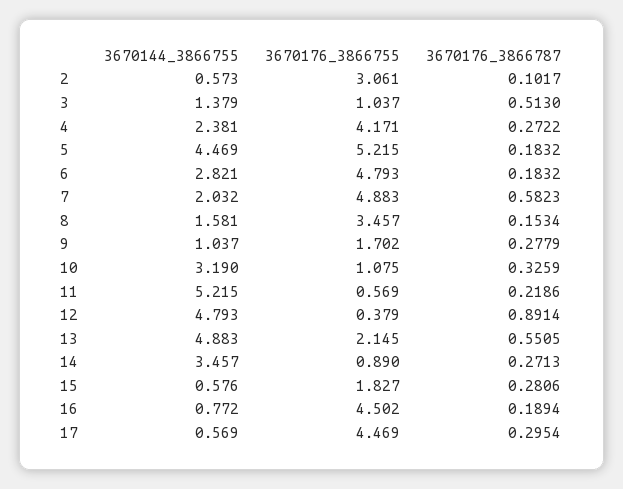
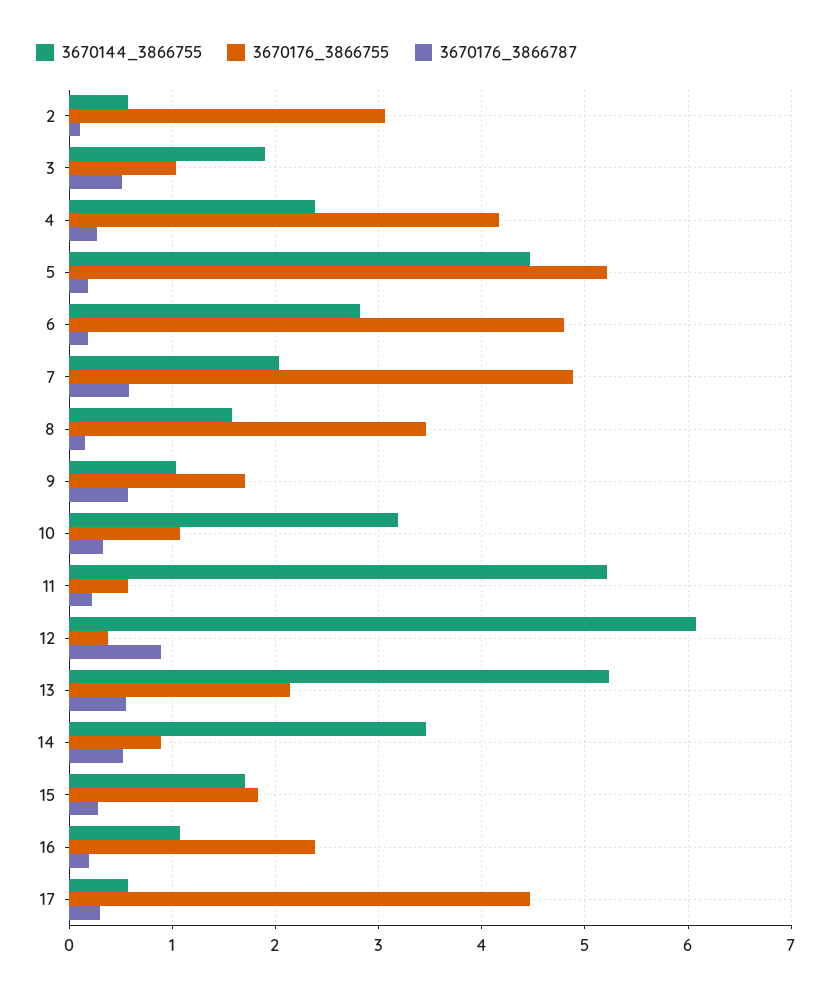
3670144_3866755, 3: 1.379 -> 1.9
3670176_3866787, 9: 0.2779 -> 0.6
3670144_3866755, 12: 4.793 -> 6.1
3670144_3866755, 13: 4.883 -> 5.2
3670176_3866787, 14: 0.2713 -> 0.5
3670144_3866755, 15: 0.576 -> 1.7
3670144_3866755, 16: 0.772 -> 1.1
3670176_3866755, 16: 4.502 -> 2.4

